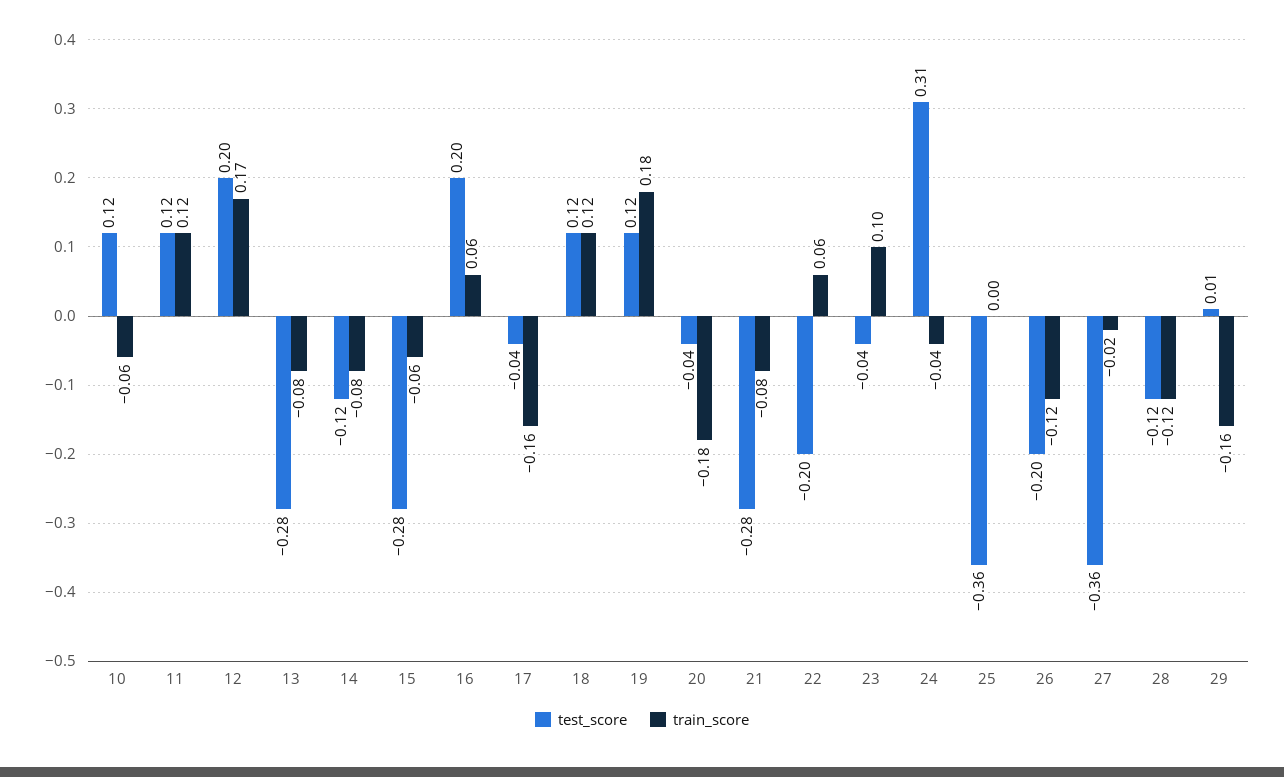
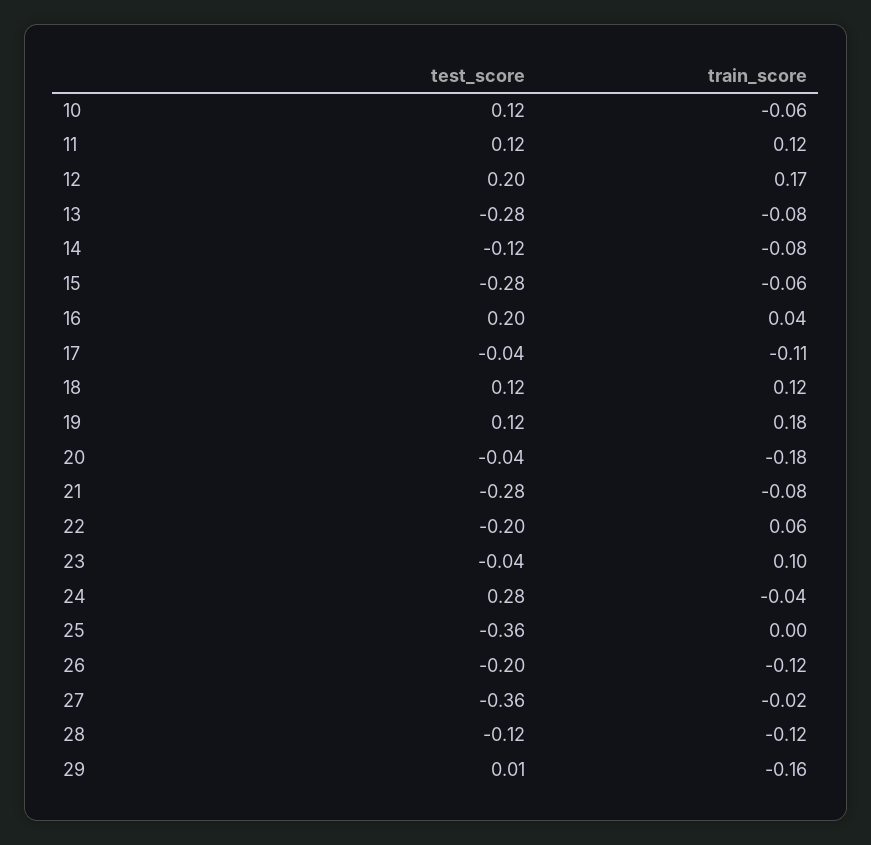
train_score, 16: 0.06 -> 0.04
train_score, 17: -0.16 -> -0.11
test_score, 24: 0.31 -> 0.28

